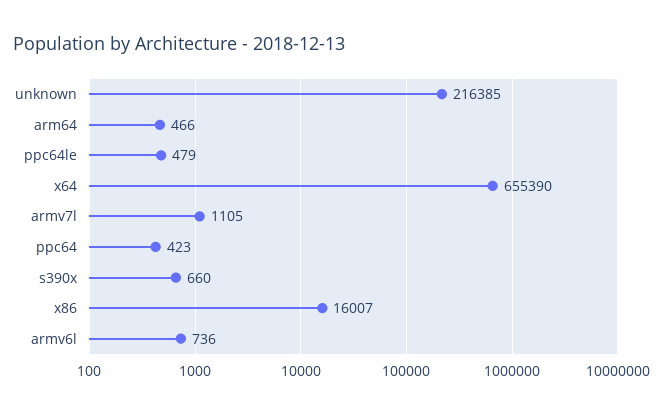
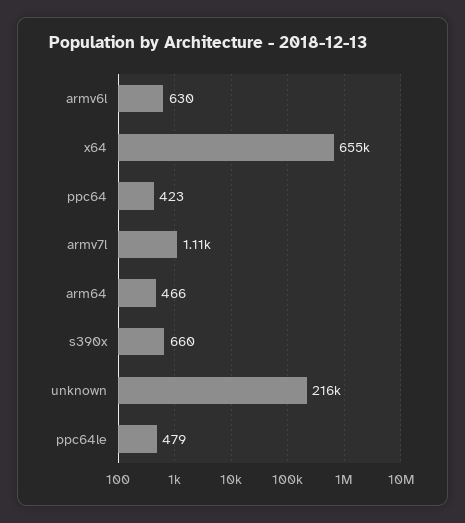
x86: 16007 -> none
armv6l: 736 -> 630

